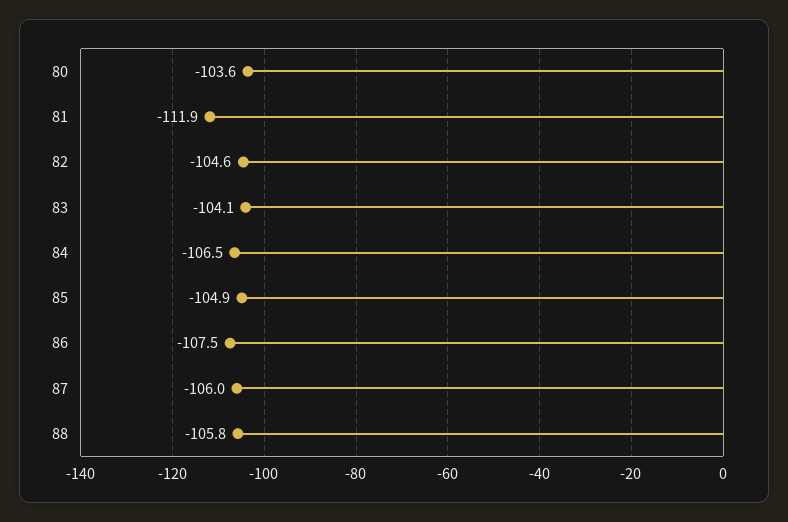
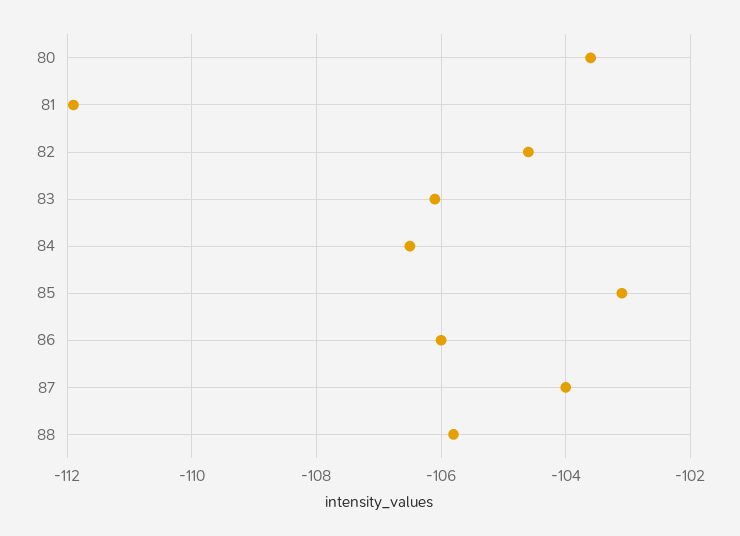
83: -104.1 -> -106
85: -104.9 -> -103
86: -107.5 -> -106
87: -106 -> -104

